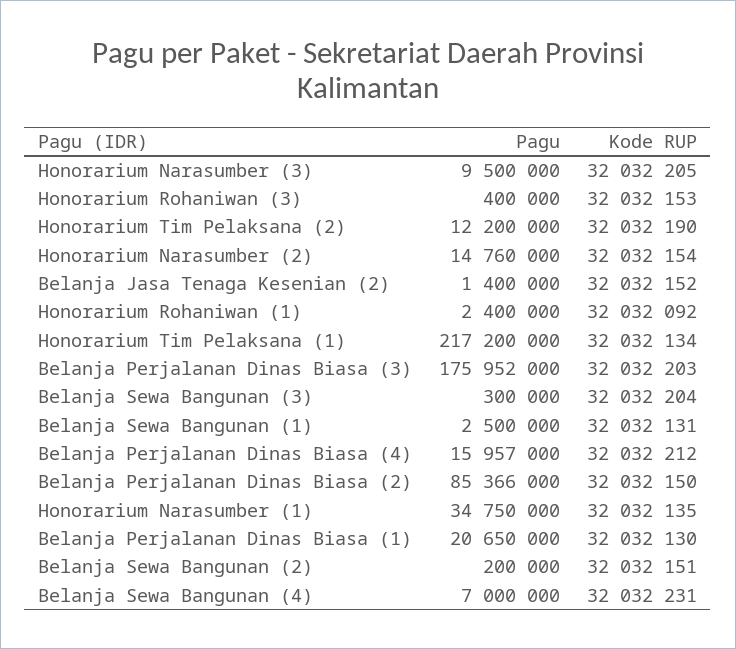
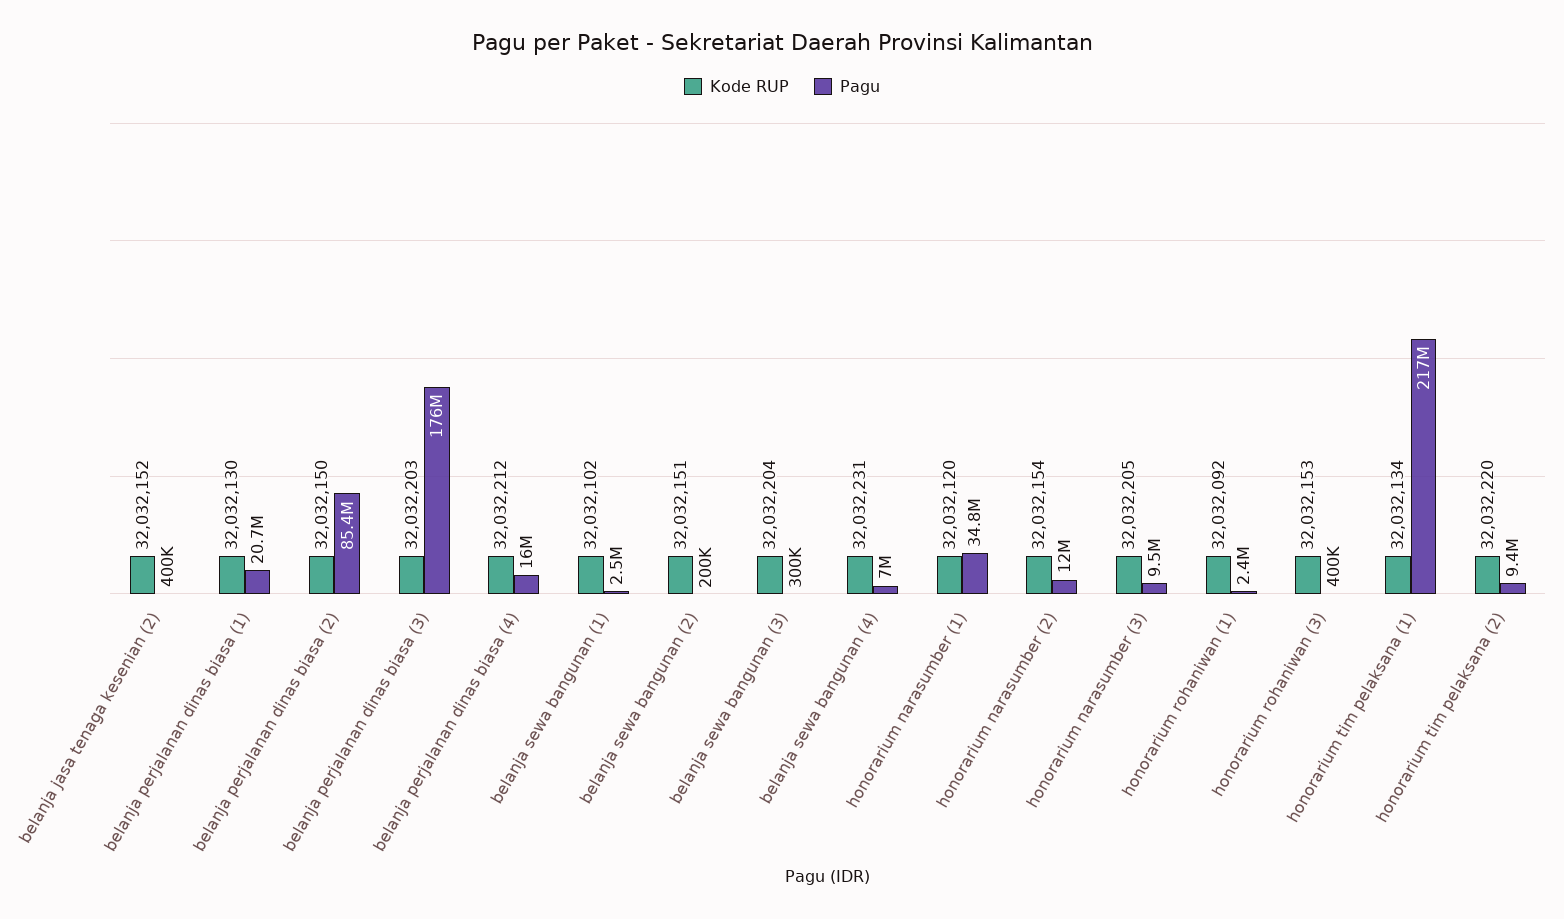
Pagu, Honorarium Tim Pelaksana (2): 12200000 -> 9400000
Kode RUP, Honorarium Tim Pelaksana (2): 32032190 -> 32032220
Pagu, Honorarium Narasumber (2): 14760000 -> 12000000
Pagu, Belanja Jasa Tenaga Kesenian (2): 1400000 -> 400000
Kode RUP, Belanja Sewa Bangunan (1): 32032131 -> 32032102
Kode RUP, Honorarium Narasumber (1): 32032135 -> 32032120

